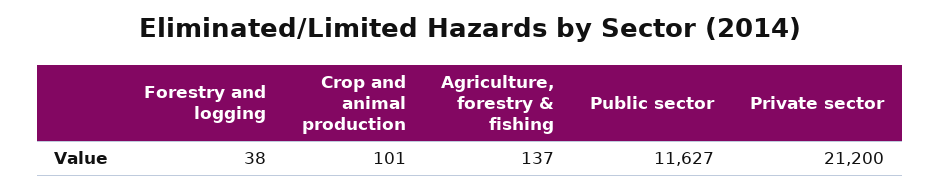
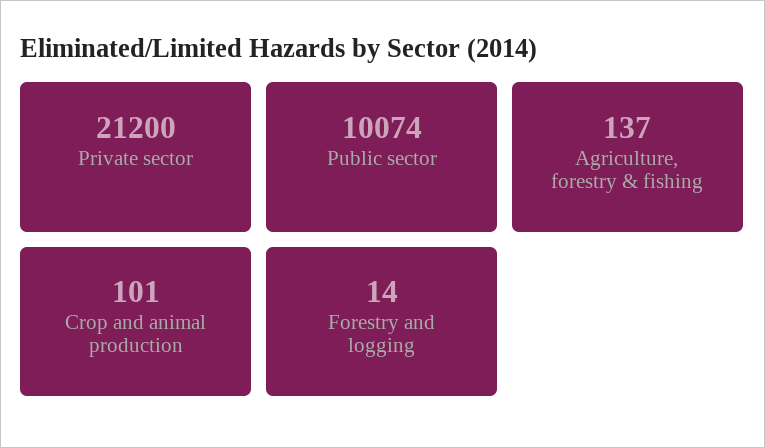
Forestry and logging: 38 -> 14
Public sector: 11627 -> 10074

